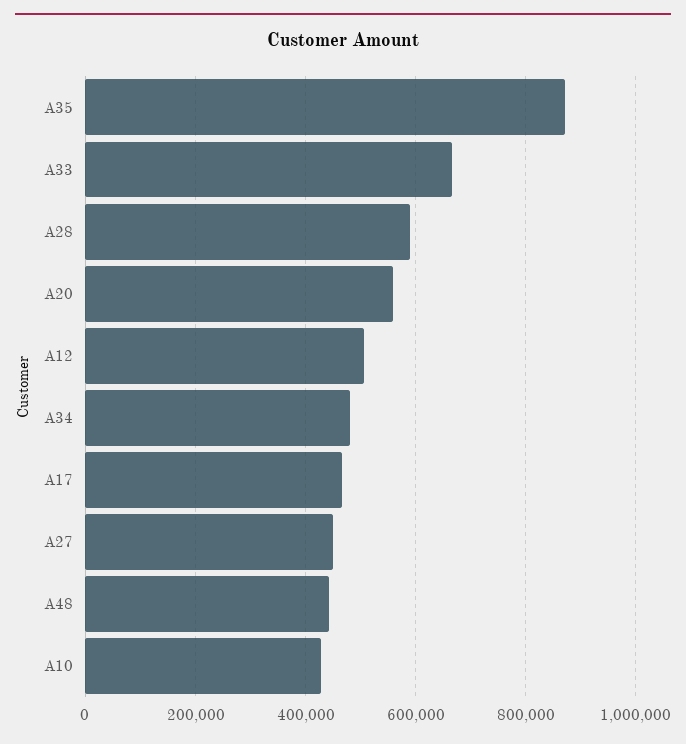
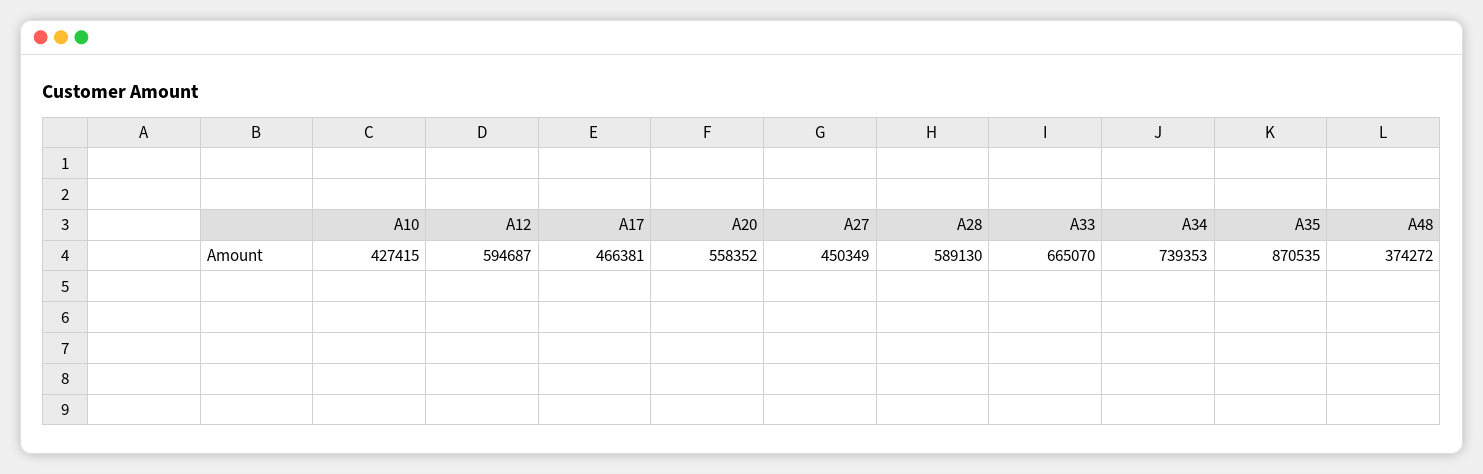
A12: 500000 -> 594687
A34: 480000 -> 739353
A48: 440000 -> 374272

